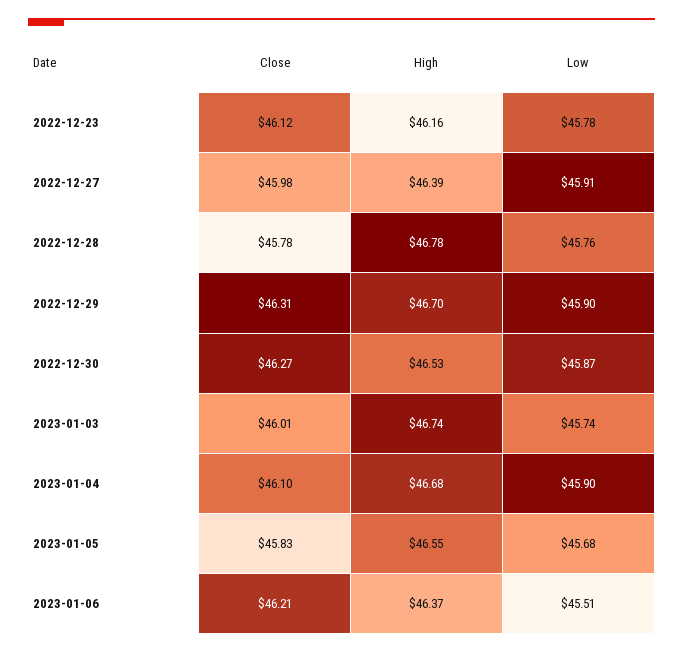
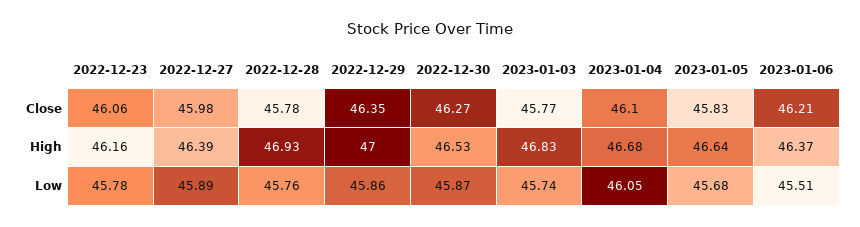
Close, 2022-12-23: 46.12 -> 46.06
Low, 2022-12-27: 45.91 -> 45.89
High, 2022-12-28: 46.78 -> 46.93
Close, 2022-12-29: 46.31 -> 46.35
High, 2022-12-29: 46.7 -> 47
Low, 2022-12-29: 45.9 -> 45.86
Close, 2023-01-03: 46.01 -> 45.77
High, 2023-01-03: 46.74 -> 46.83
Low, 2023-01-04: 45.9 -> 46.05
High, 2023-01-05: 46.55 -> 46.64

